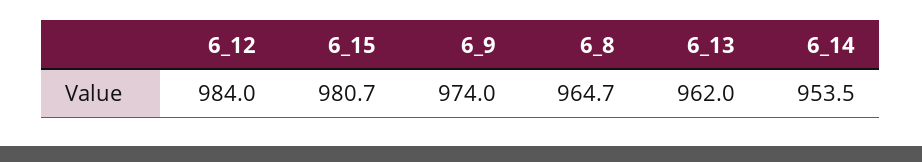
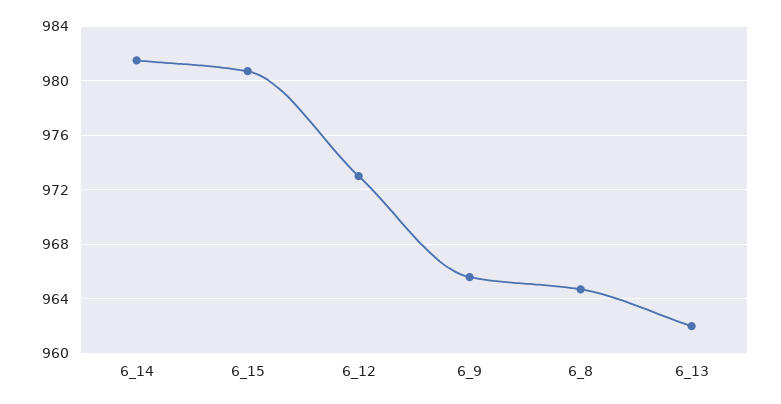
6_12: 984 -> 973
6_9: 974 -> 965.5
6_14: 953.5 -> 981.5

